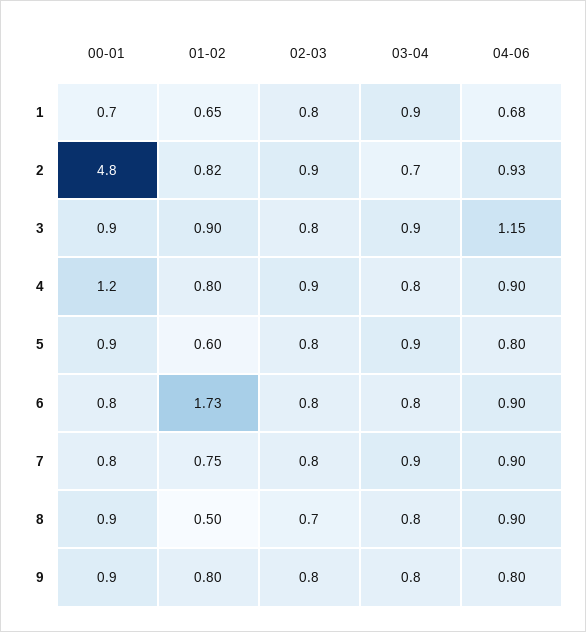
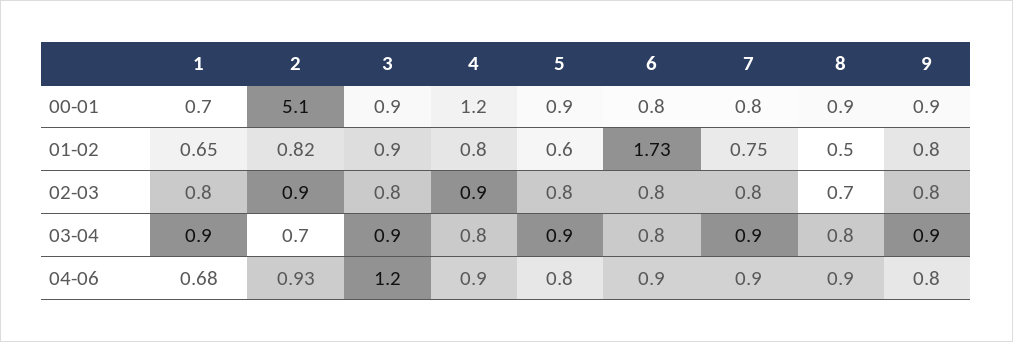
00-01, 2: 4.8 -> 5.1
04-06, 3: 1.15 -> 1.2
03-04, 9: 0.8 -> 0.9

